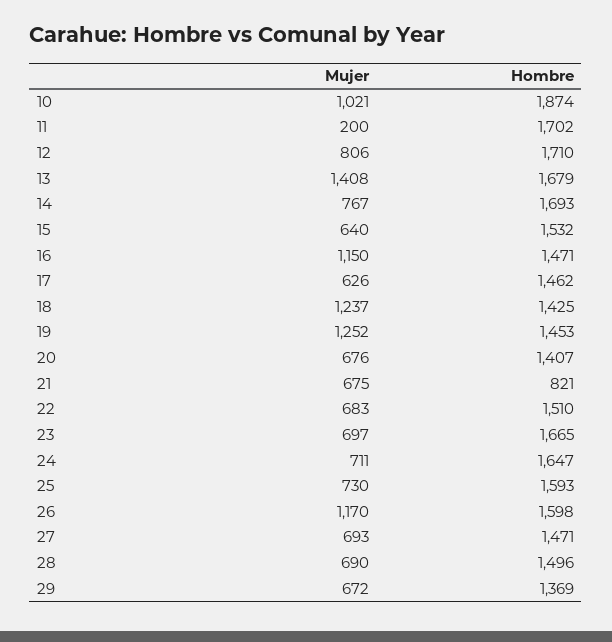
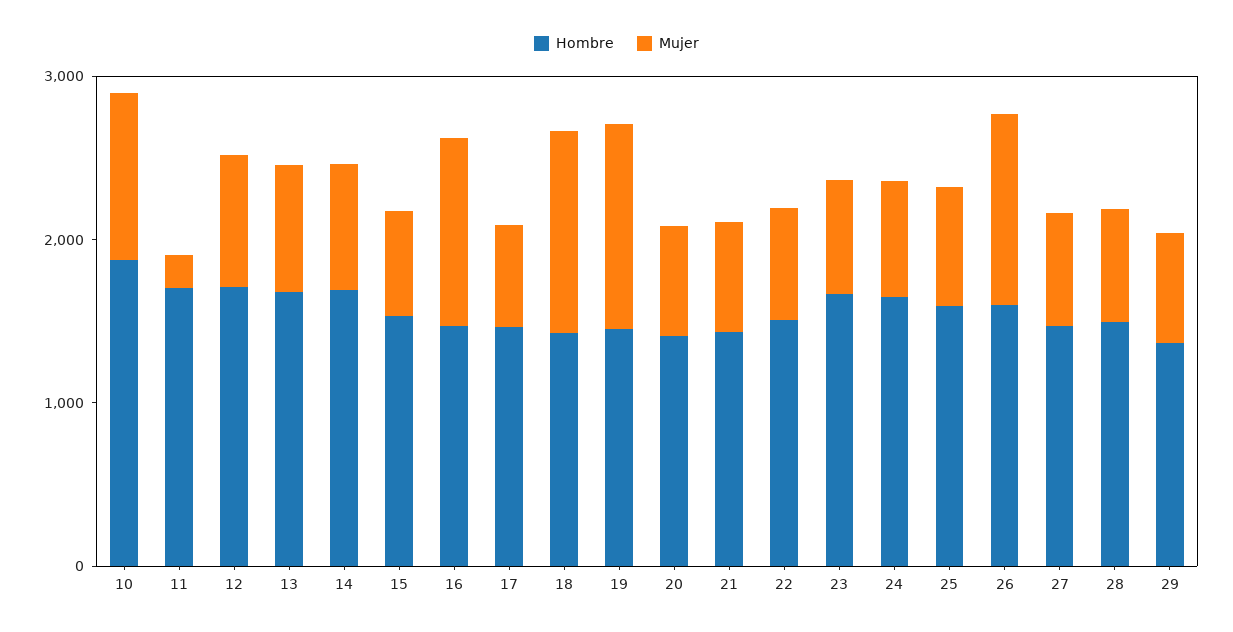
Mujer, 13: 1408 -> 800
Hombre, 21: 821 -> 1400

